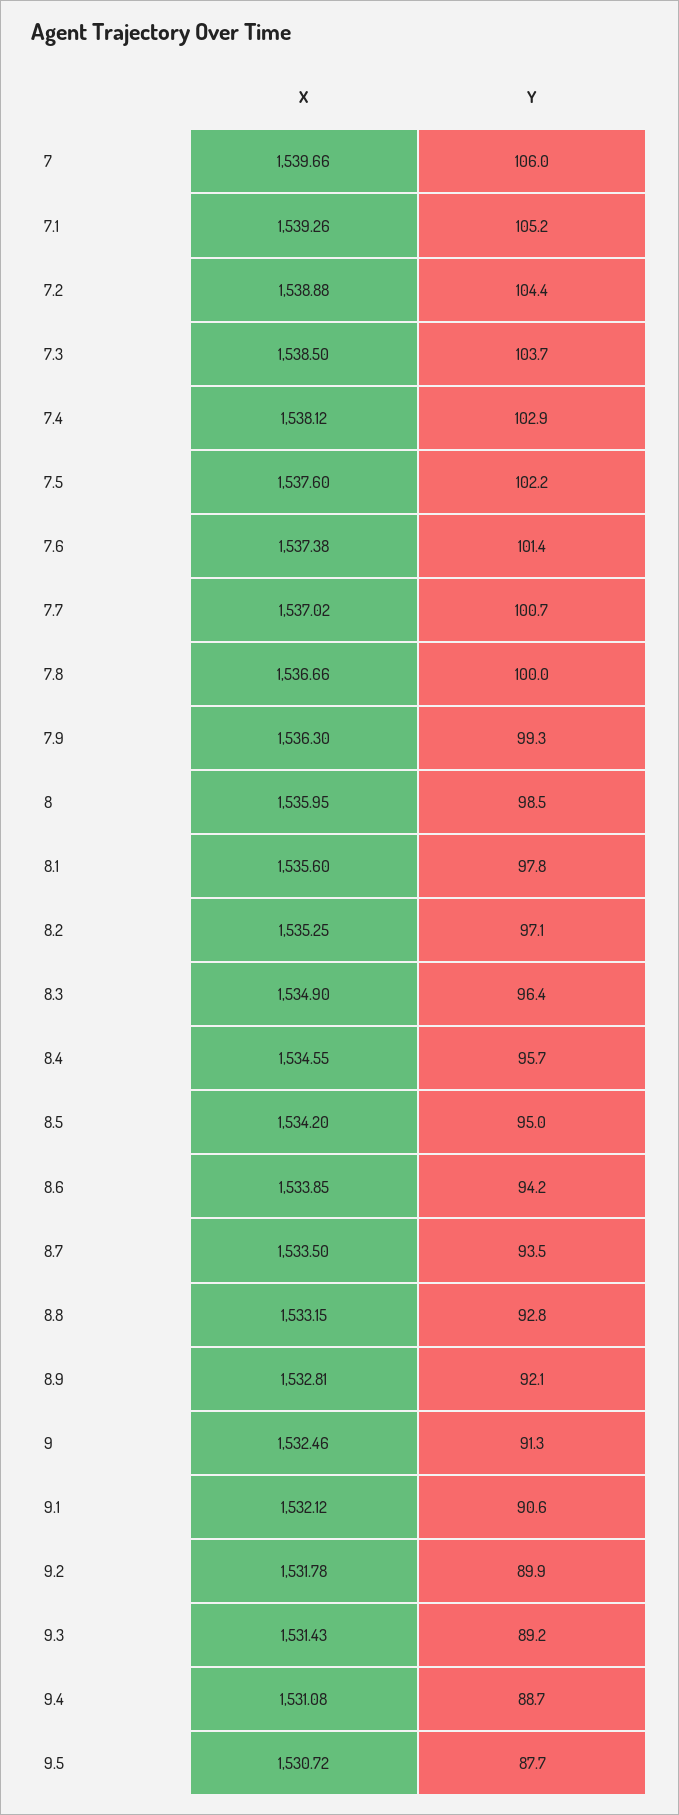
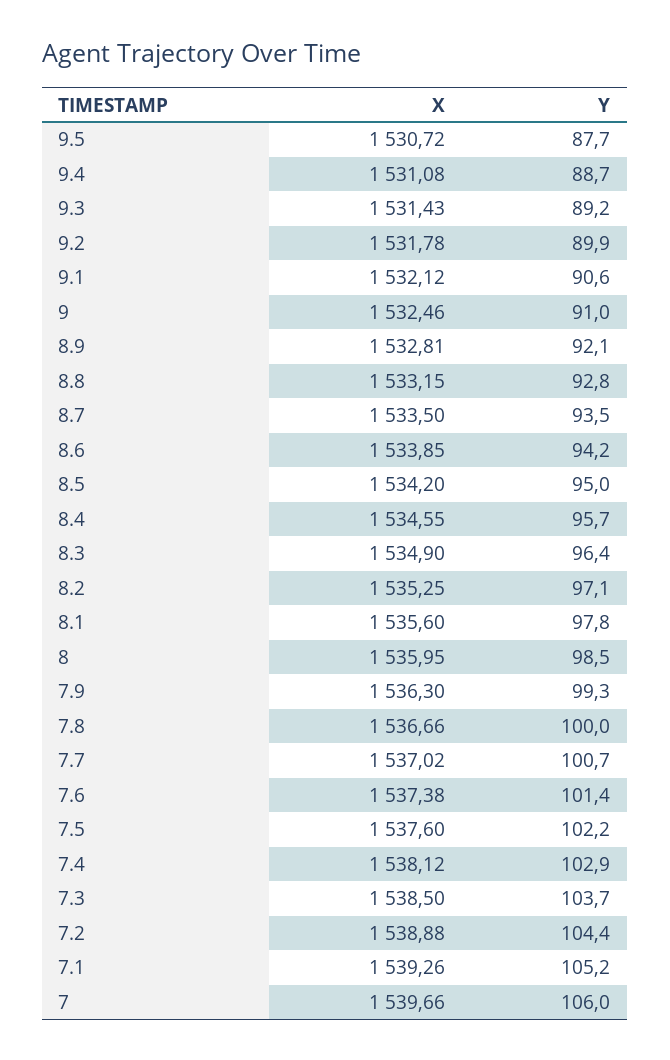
Y, 9: 91.3 -> 91

